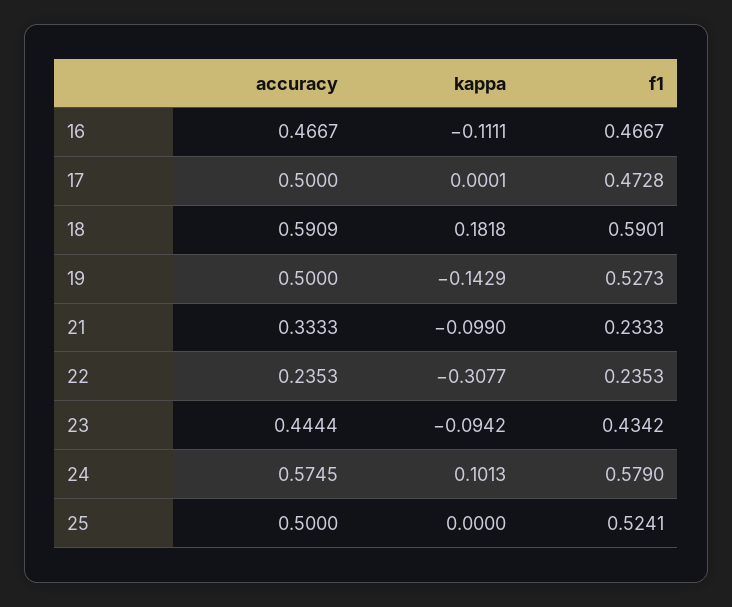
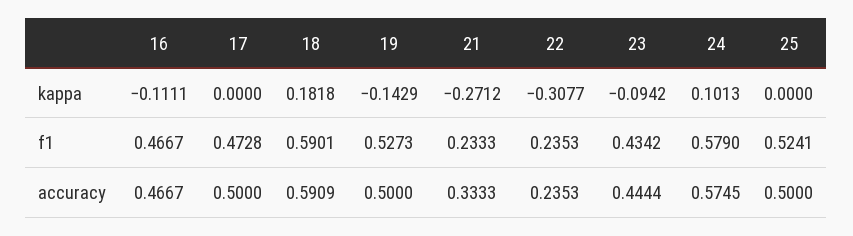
kappa, 17: 0.0001 -> 0
kappa, 21: -0.099 -> -0.2712

